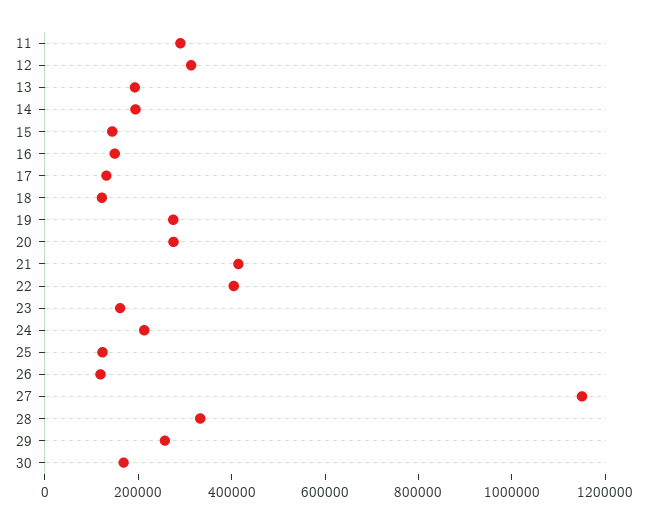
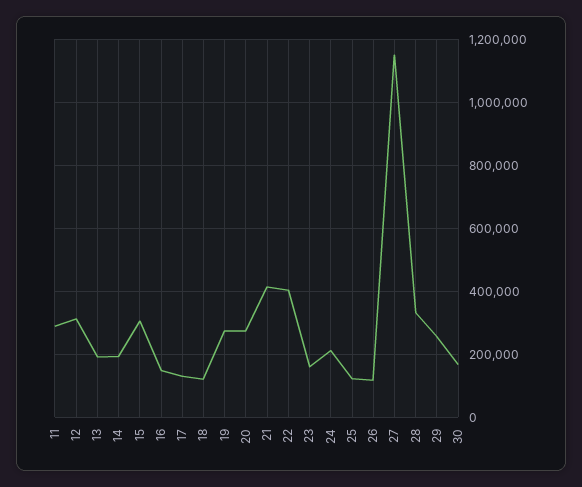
15: 150000 -> 300000

